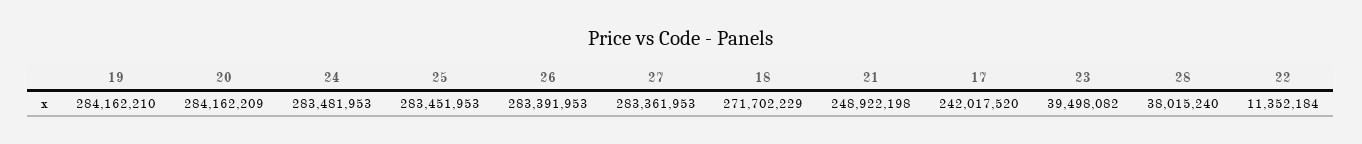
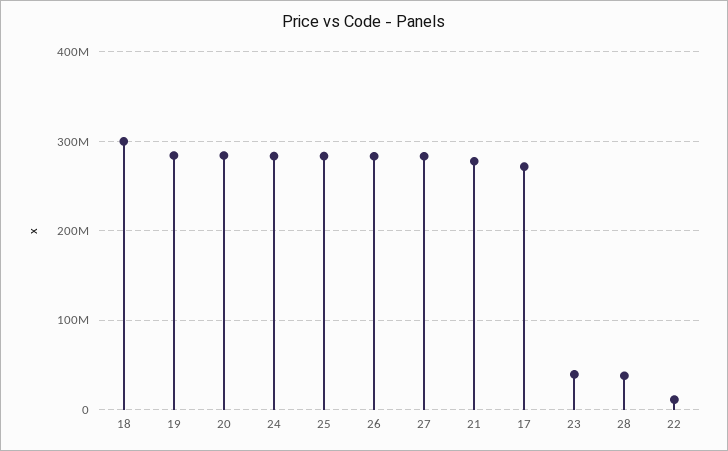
18: 271702229 -> 300000000
21: 248922198 -> 280000000
17: 242017520 -> 270000000

